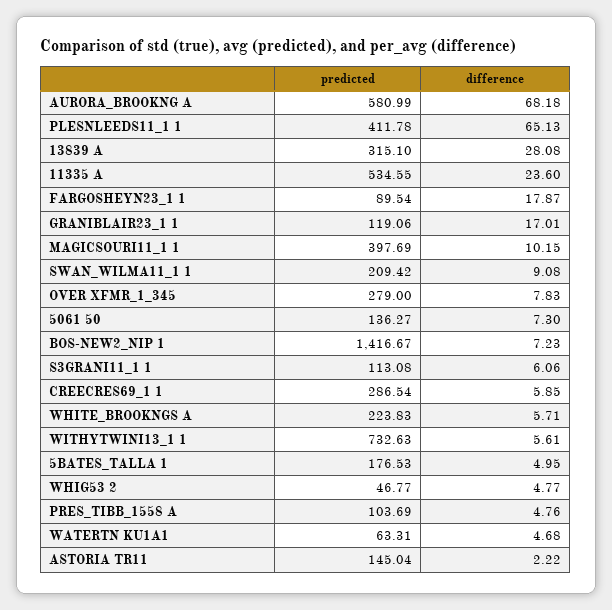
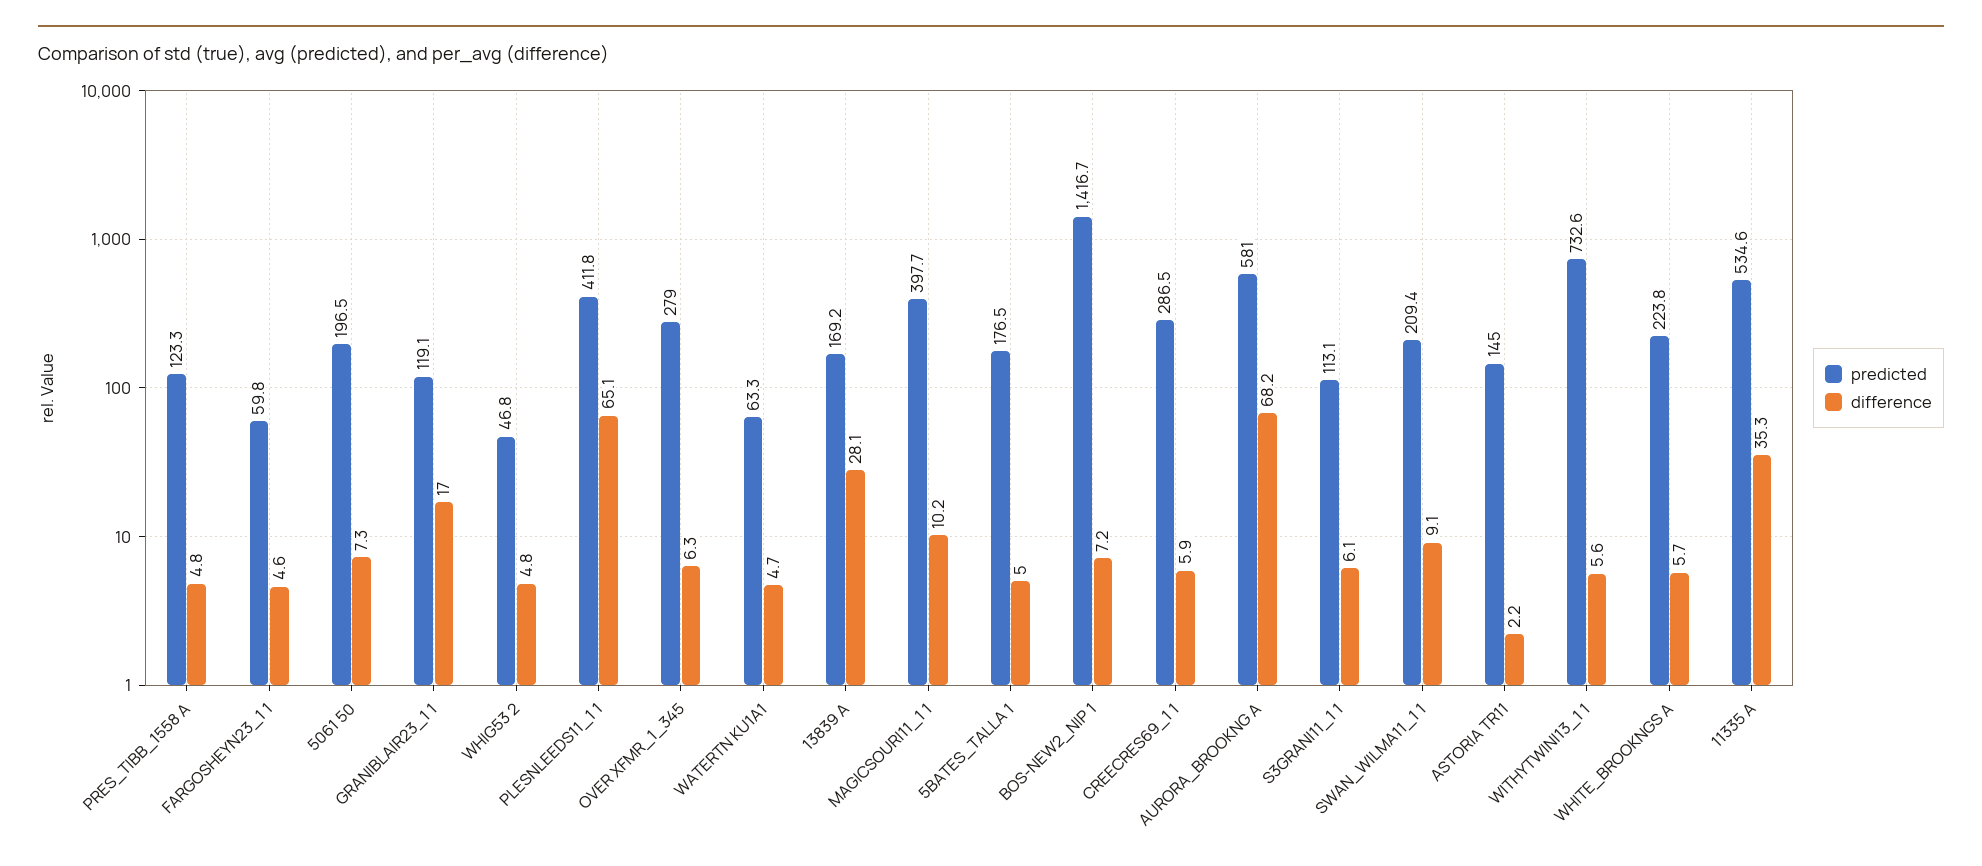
predicted, 13839 A: 315.1 -> 169.2
difference, 11335 A: 23.6 -> 35.3
predicted, FARGOSHEYN23_1 1: 89.54 -> 59.8
difference, FARGOSHEYN23_1 1: 17.87 -> 4.6
difference, OVER XFMR_1_345: 7.83 -> 6.3
predicted, 5061 50: 136.27 -> 196.5
predicted, PRES_TIBB_1558 A: 103.69 -> 123.3

